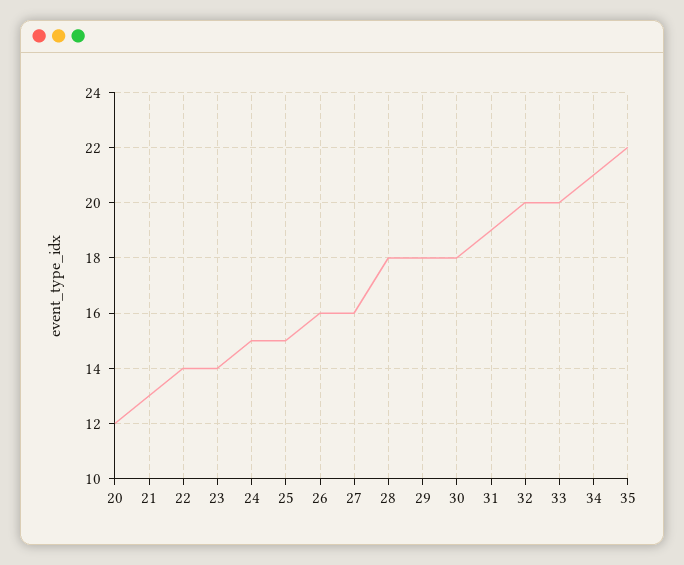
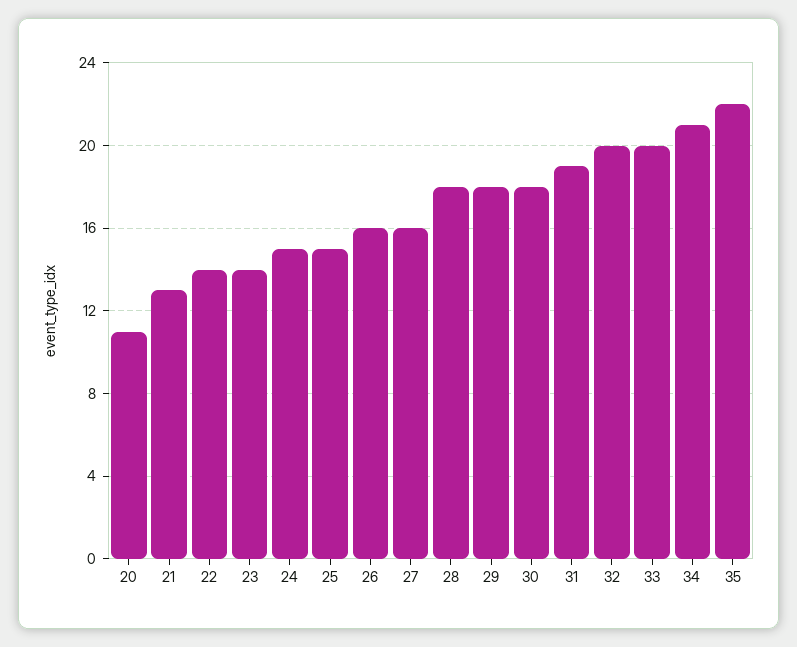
20: 12 -> 11

